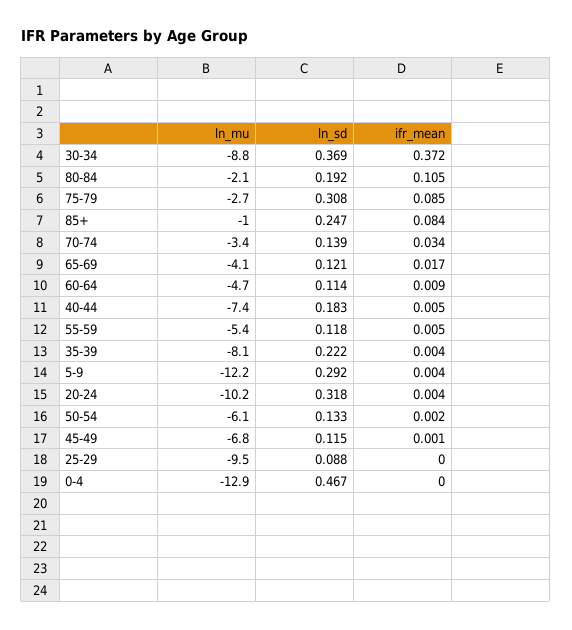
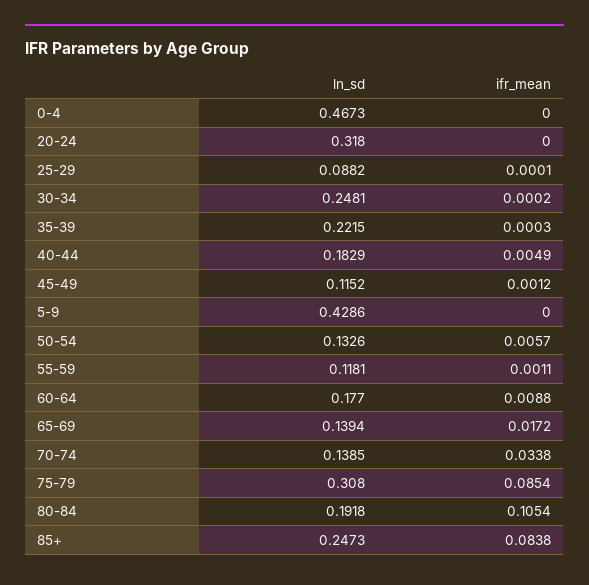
ln_mu, 30-34: -8.8 -> none
ln_sd, 30-34: 0.369 -> 0.2481
ifr_mean, 30-34: 0.372 -> 0.0002
ln_mu, 80-84: -2.1 -> none
ln_mu, 75-79: -2.7 -> none
ln_mu, 85+: -1 -> none
ln_mu, 70-74: -3.4 -> none
ln_mu, 65-69: -4.1 -> none
ln_sd, 65-69: 0.121 -> 0.1394
ln_mu, 60-64: -4.7 -> none
ln_sd, 60-64: 0.114 -> 0.177
ln_mu, 40-44: -7.4 -> none
ln_mu, 55-59: -5.4 -> none
ifr_mean, 55-59: 0.005 -> 0.0011
ln_mu, 35-39: -8.1 -> none
ifr_mean, 35-39: 0.004 -> 0.0003
ln_mu, 5-9: -12.2 -> none
ln_sd, 5-9: 0.292 -> 0.4286
ifr_mean, 5-9: 0.004 -> 0
ln_mu, 20-24: -10.2 -> none
ifr_mean, 20-24: 0.004 -> 0
ln_mu, 50-54: -6.1 -> none
ifr_mean, 50-54: 0.002 -> 0.0057
ln_mu, 45-49: -6.8 -> none
ln_mu, 25-29: -9.5 -> none
ln_mu, 0-4: -12.9 -> none

